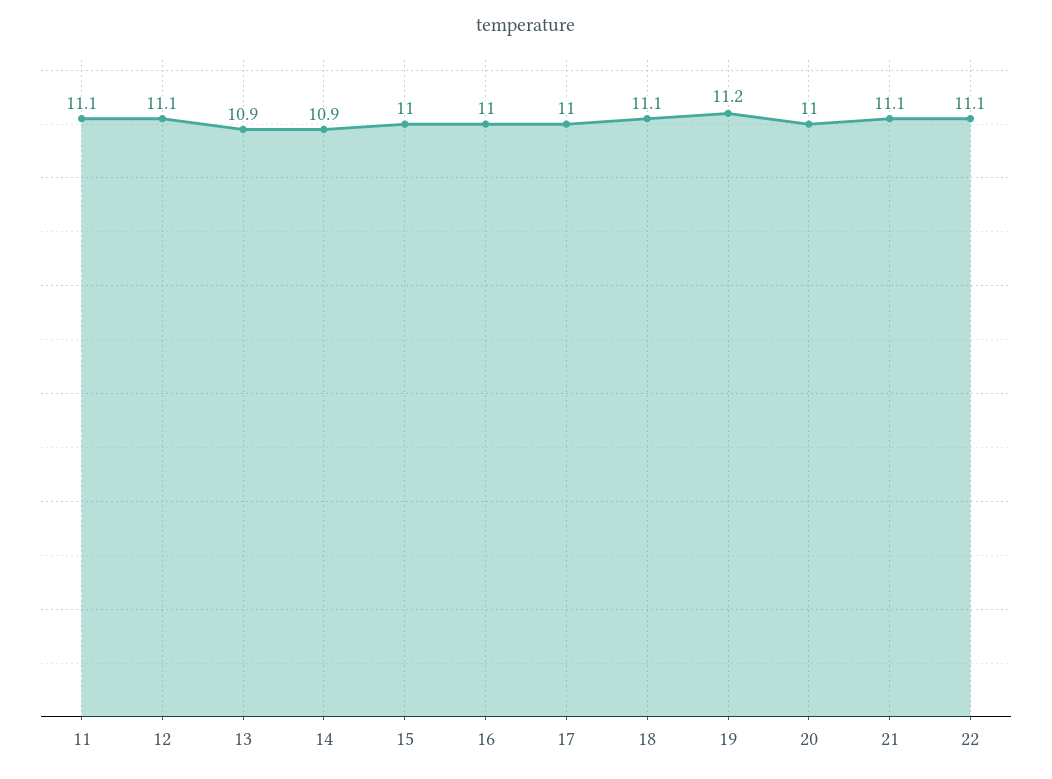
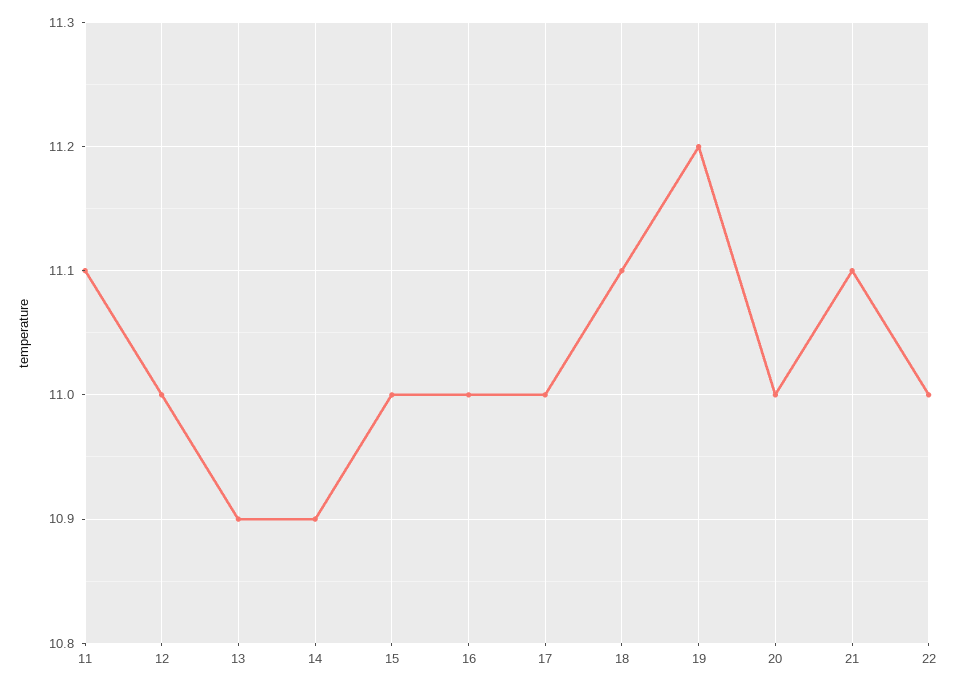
12: 11.1 -> 11
22: 11.1 -> 11

